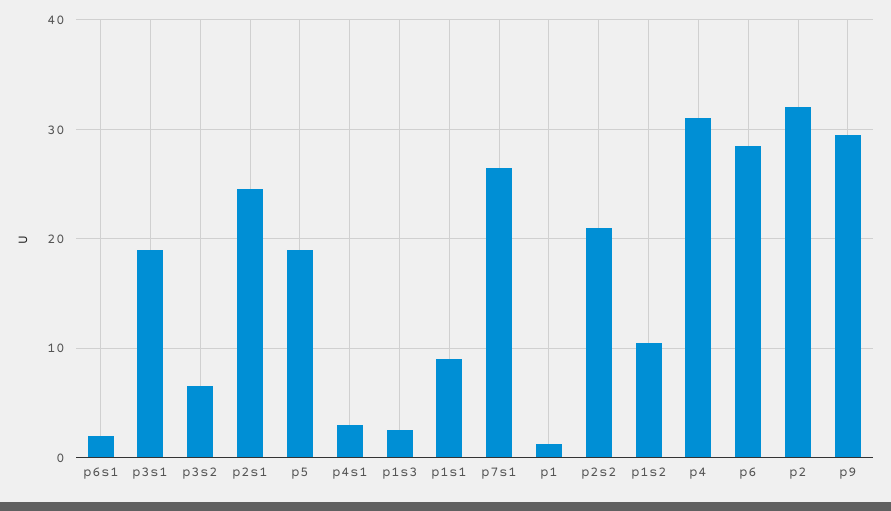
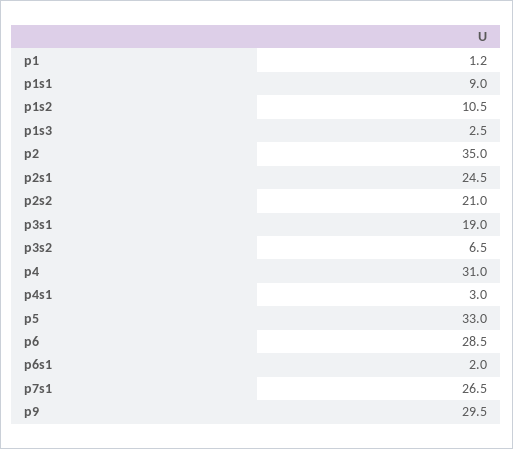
p5: 19 -> 33
p2: 32 -> 35

